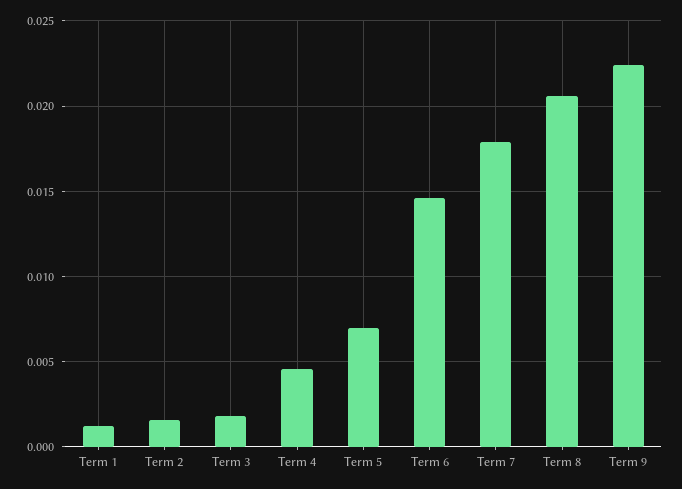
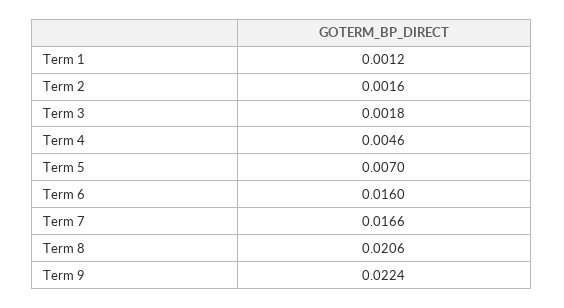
Term 6: 0.0145 -> 0.016
Term 7: 0.018 -> 0.0166

